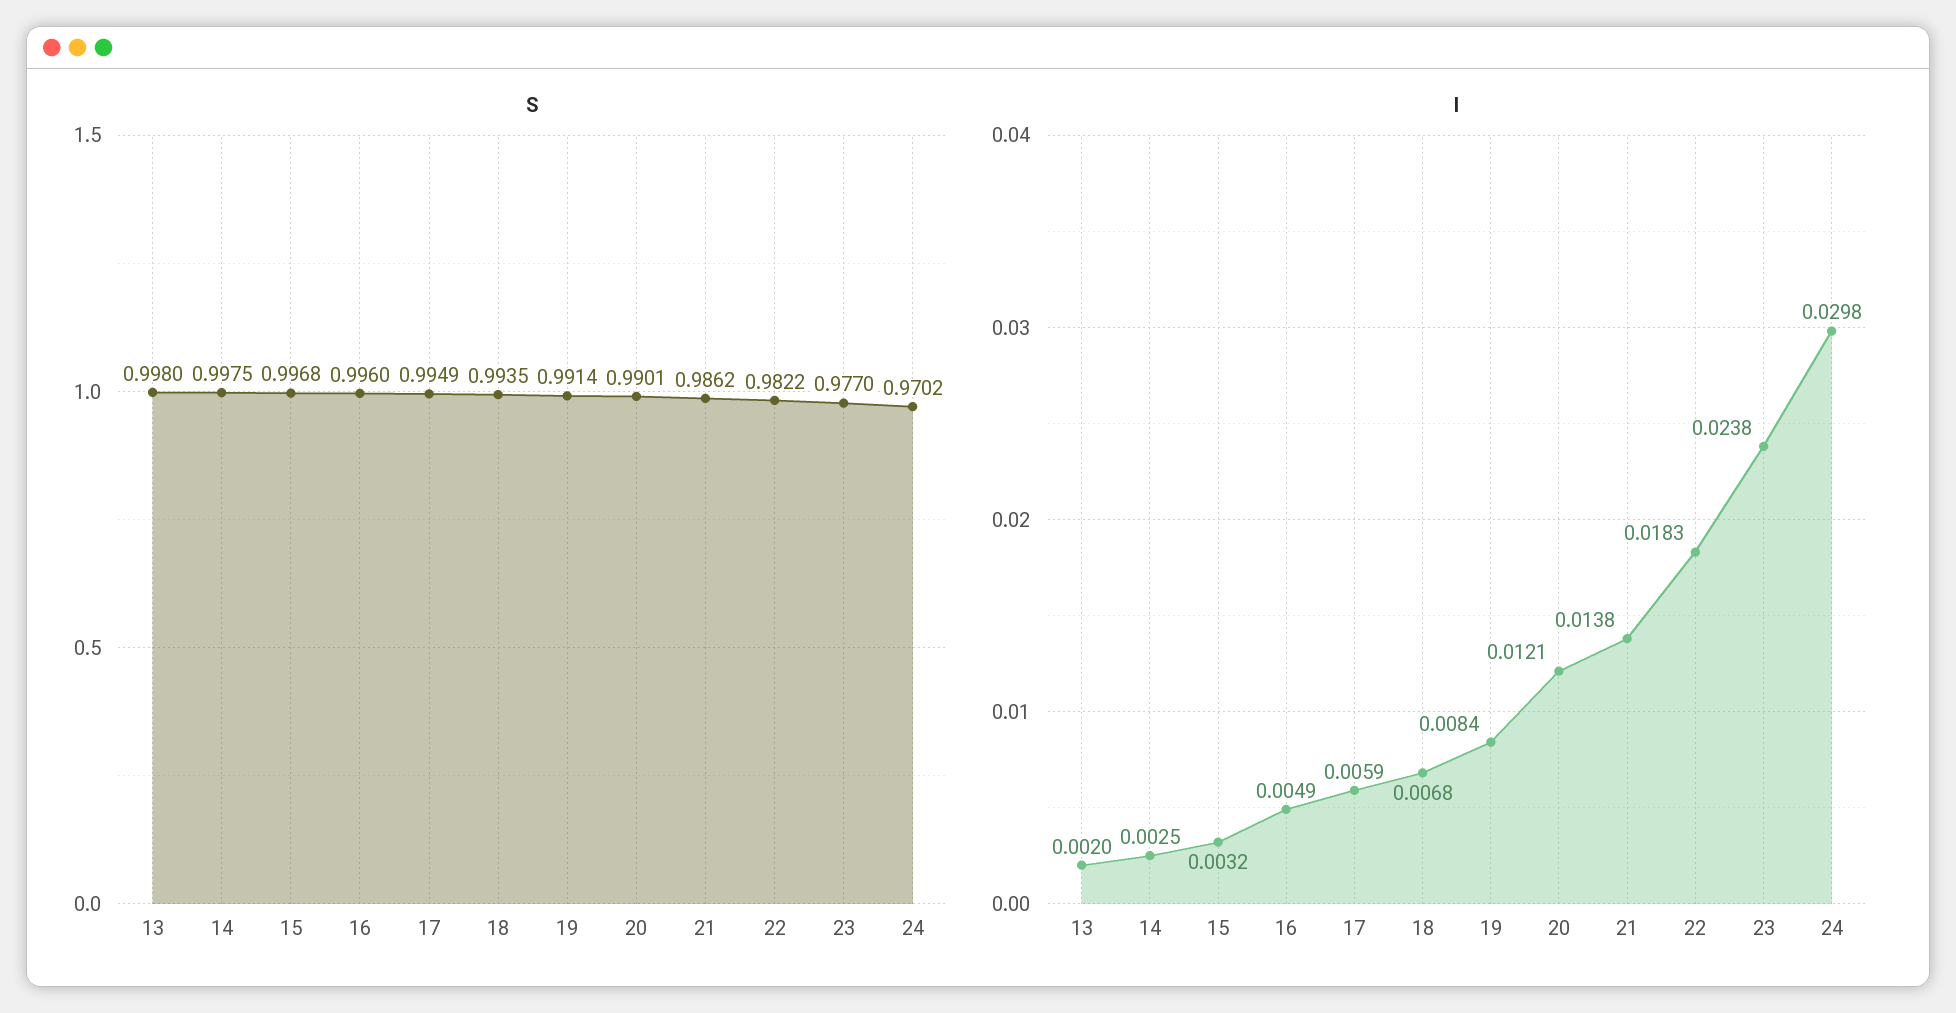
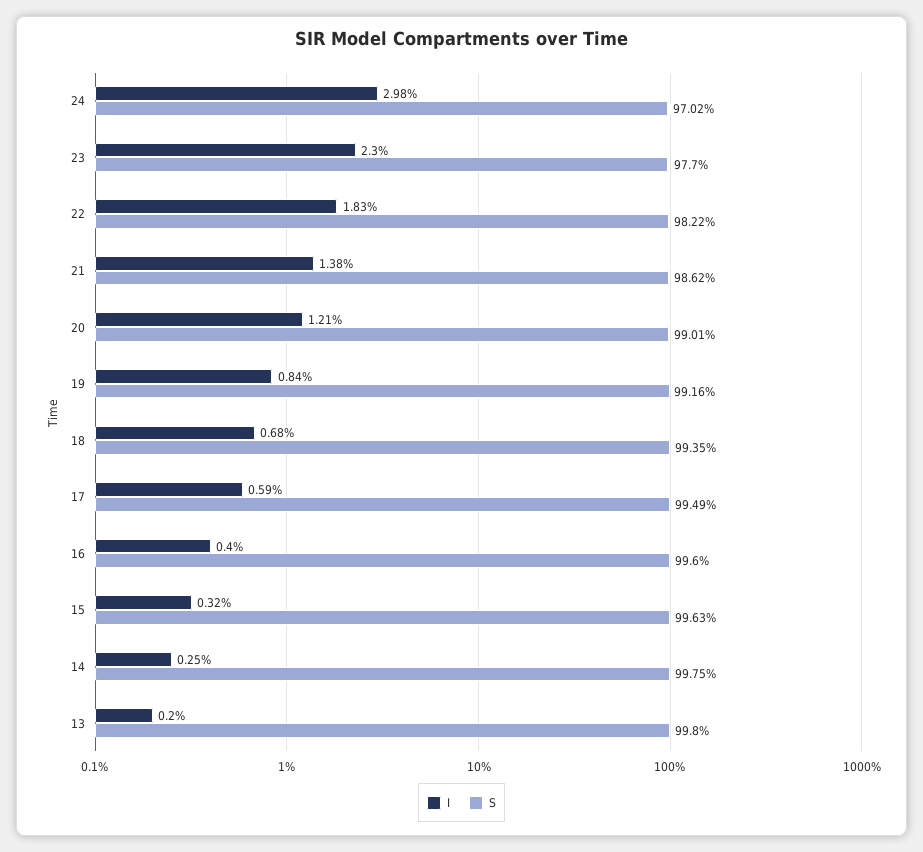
S, 15: 0.9968 -> 0.9963
S, 19: 0.9914 -> 0.9916
I, 16: 0.0049 -> 0.004
I, 23: 0.0238 -> 0.023

